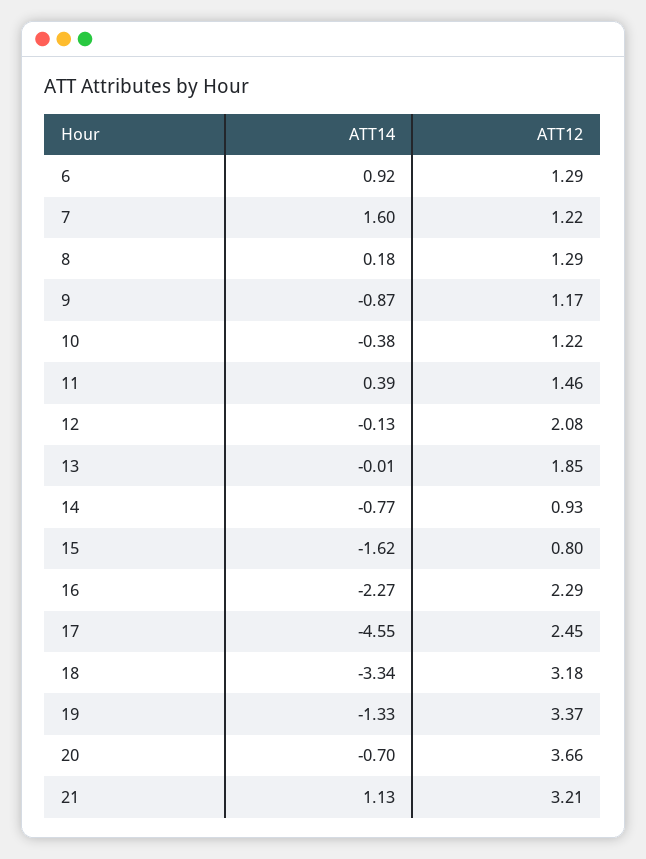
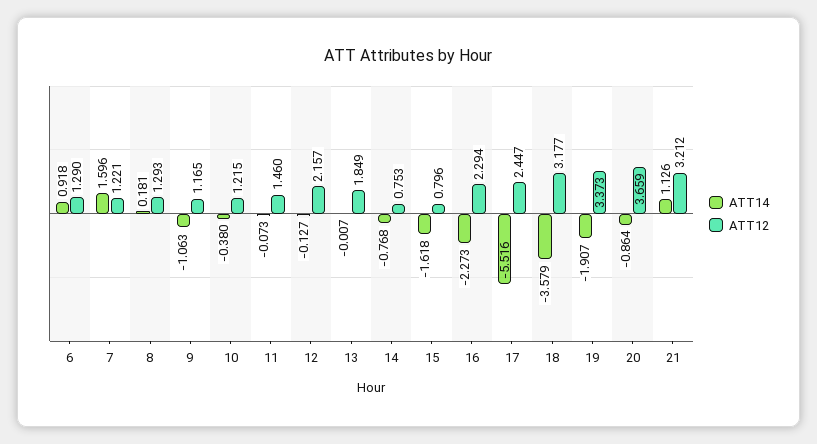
ATT14, 9: -0.87 -> -1.063
ATT14, 11: 0.39 -> -0.073
ATT12, 12: 2.08 -> 2.157
ATT12, 14: 0.93 -> 0.753
ATT14, 17: -4.55 -> -5.516
ATT14, 18: -3.34 -> -3.579
ATT14, 19: -1.33 -> -1.907
ATT14, 20: -0.7 -> -0.864

